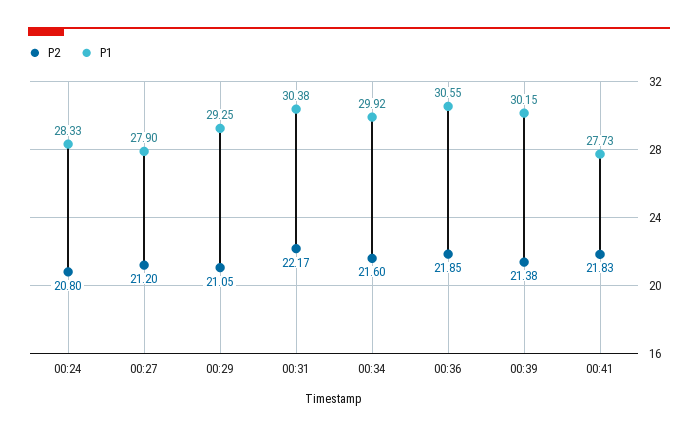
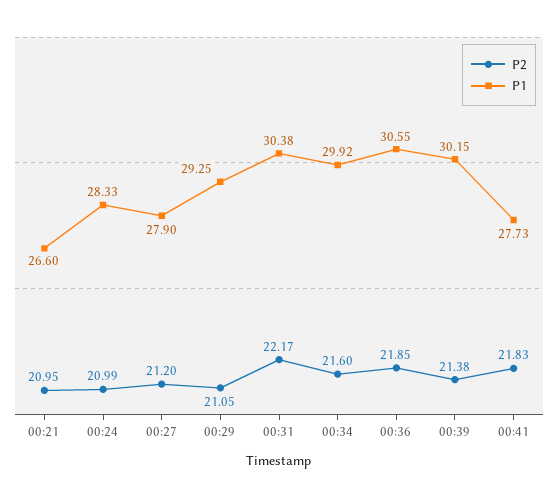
P2, 00:24: 20.8 -> 20.99
P2, 00:21: none -> 20.95
P1, 00:21: none -> 26.6

